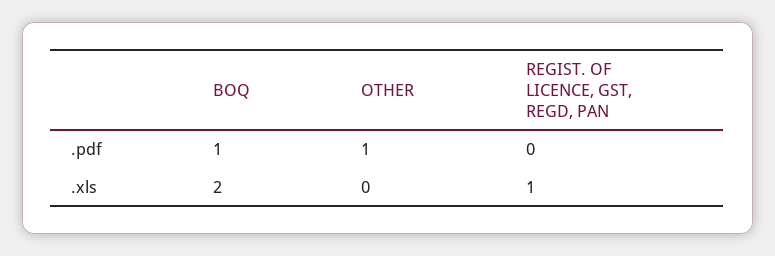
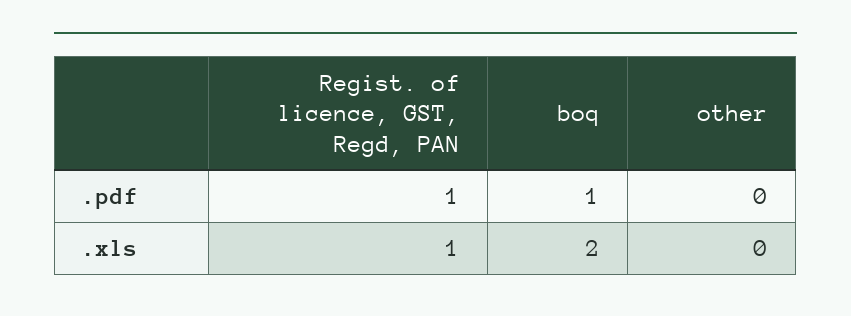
OTHER, .pdf: 1 -> 0
REGIST. OF LICENCE, GST, REGD, PAN, .pdf: 0 -> 1

